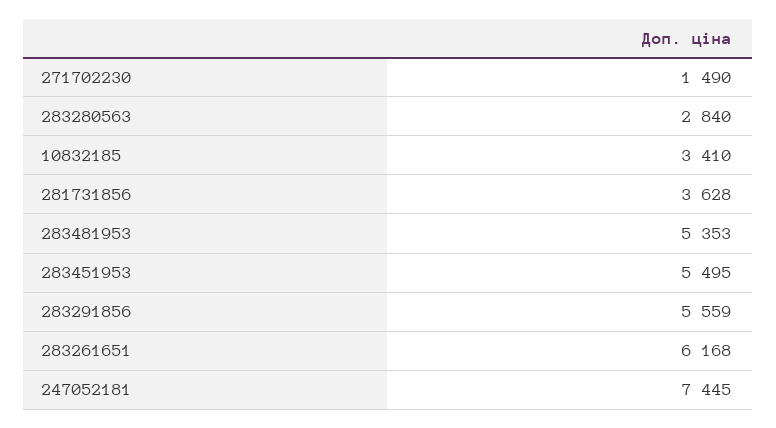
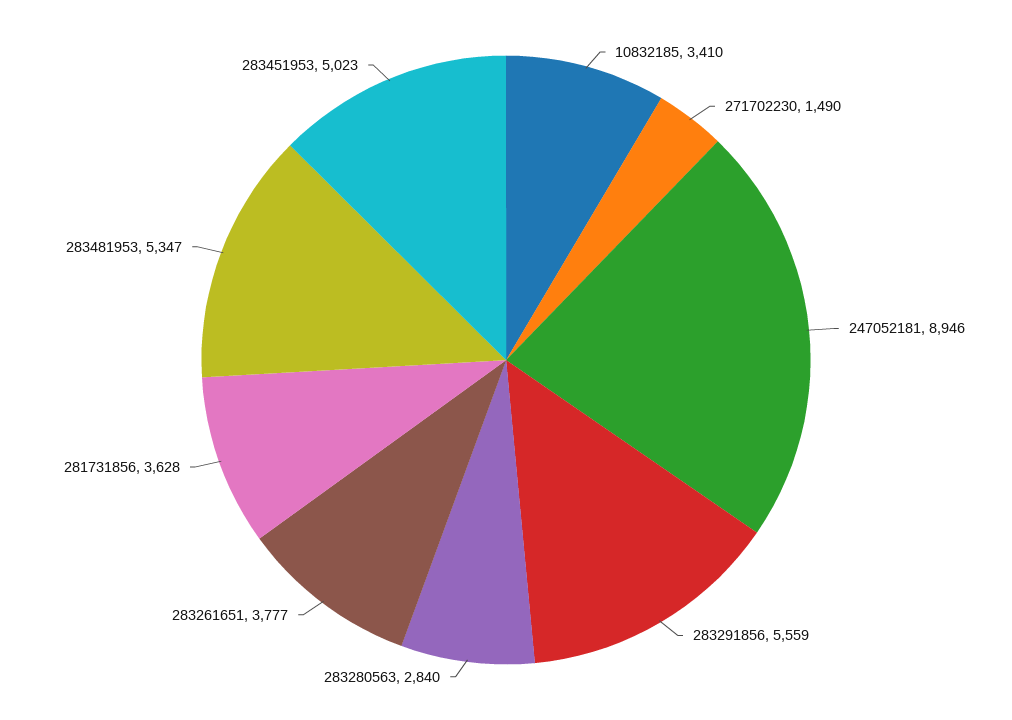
283481953: 5353 -> 5347
283451953: 5495 -> 5023
283261651: 6168 -> 3777
247052181: 7445 -> 8946

